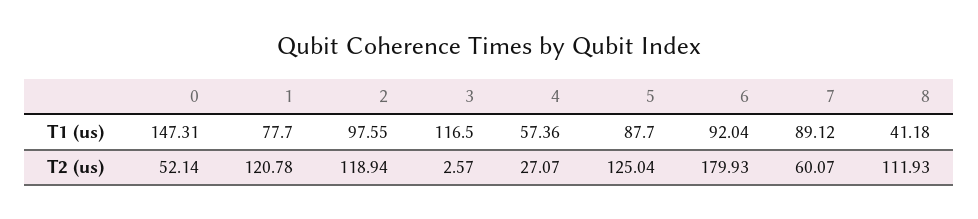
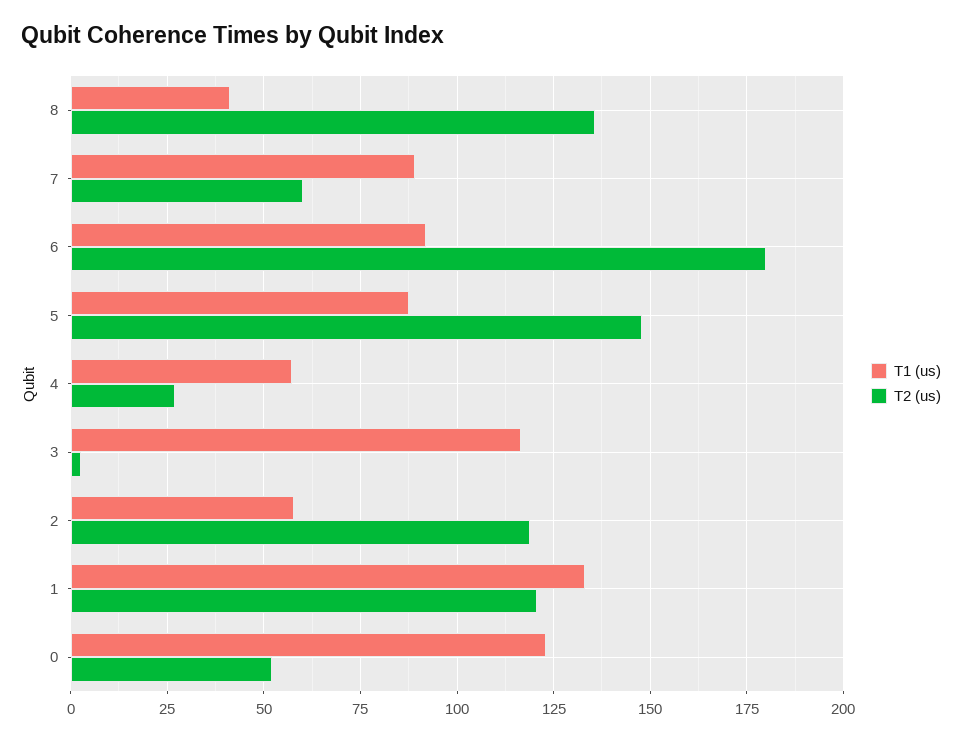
T1 (us), 0: 147.31 -> 122.5
T1 (us), 1: 77.7 -> 132.5
T1 (us), 2: 97.55 -> 57.5
T2 (us), 5: 125.04 -> 147.5
T2 (us), 8: 111.93 -> 135

